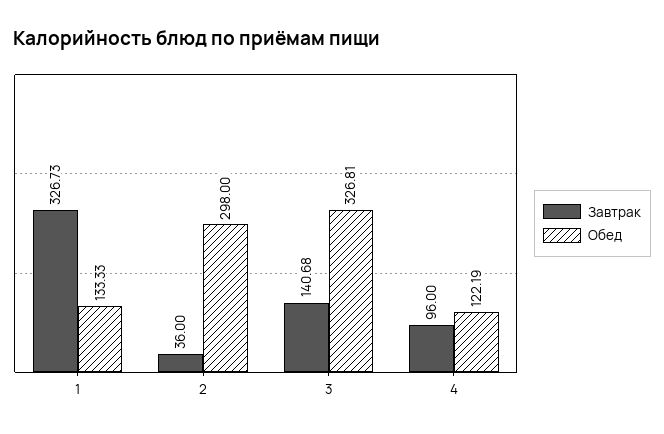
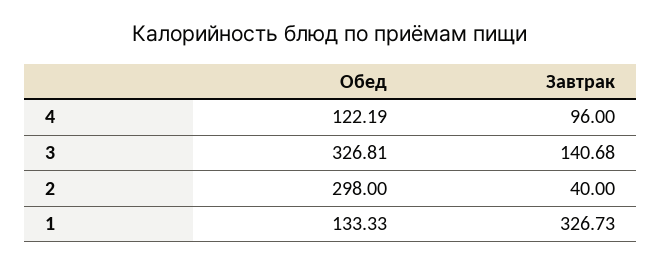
Завтрак, 2: 36 -> 40

